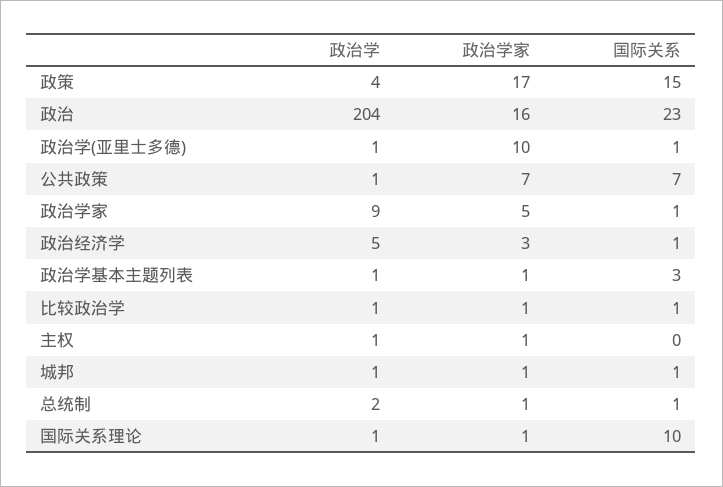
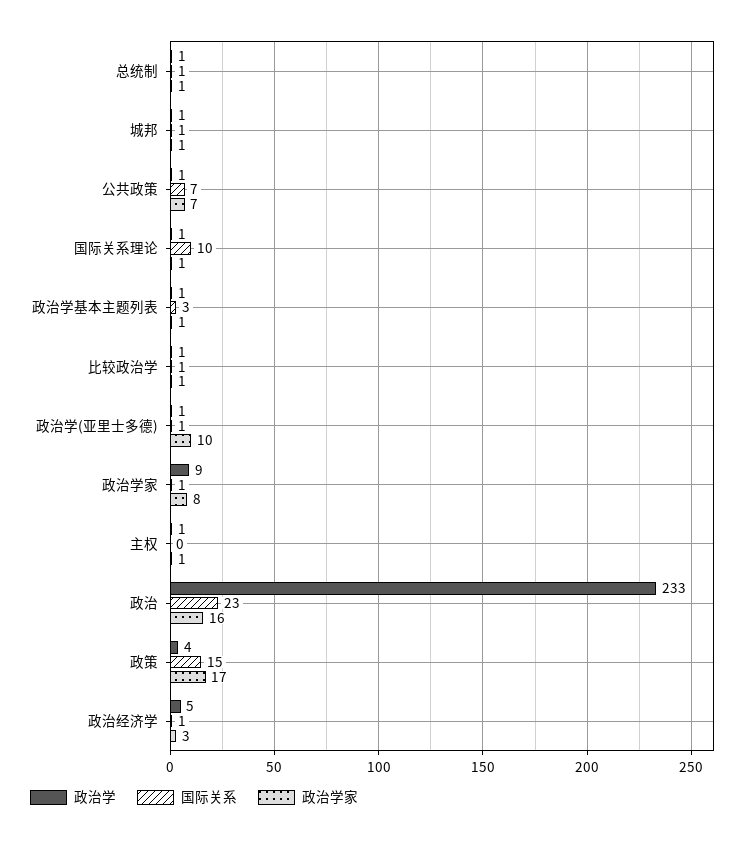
政治学, 政治: 204 -> 233
政治学家, 政治学家: 5 -> 8
政治学, 总统制: 2 -> 1

